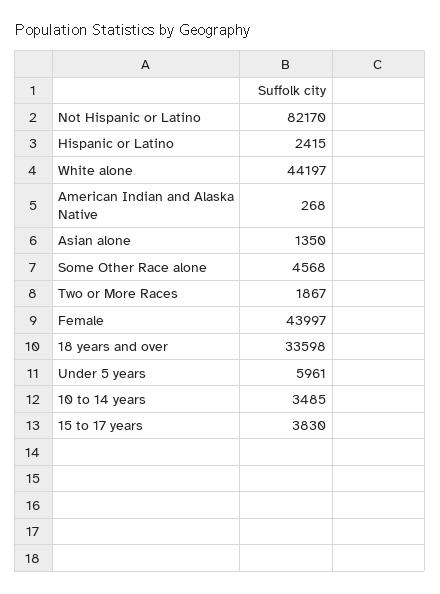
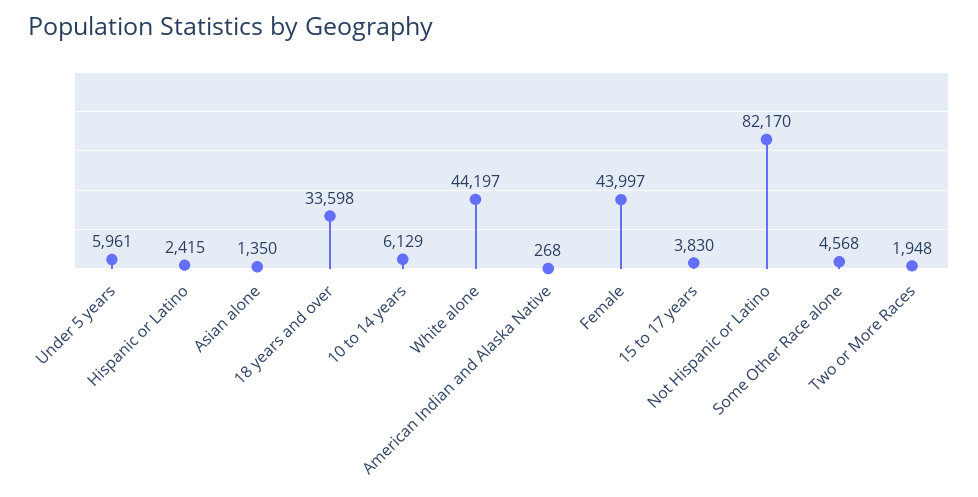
Two or More Races: 1867 -> 1948
10 to 14 years: 3485 -> 6129

